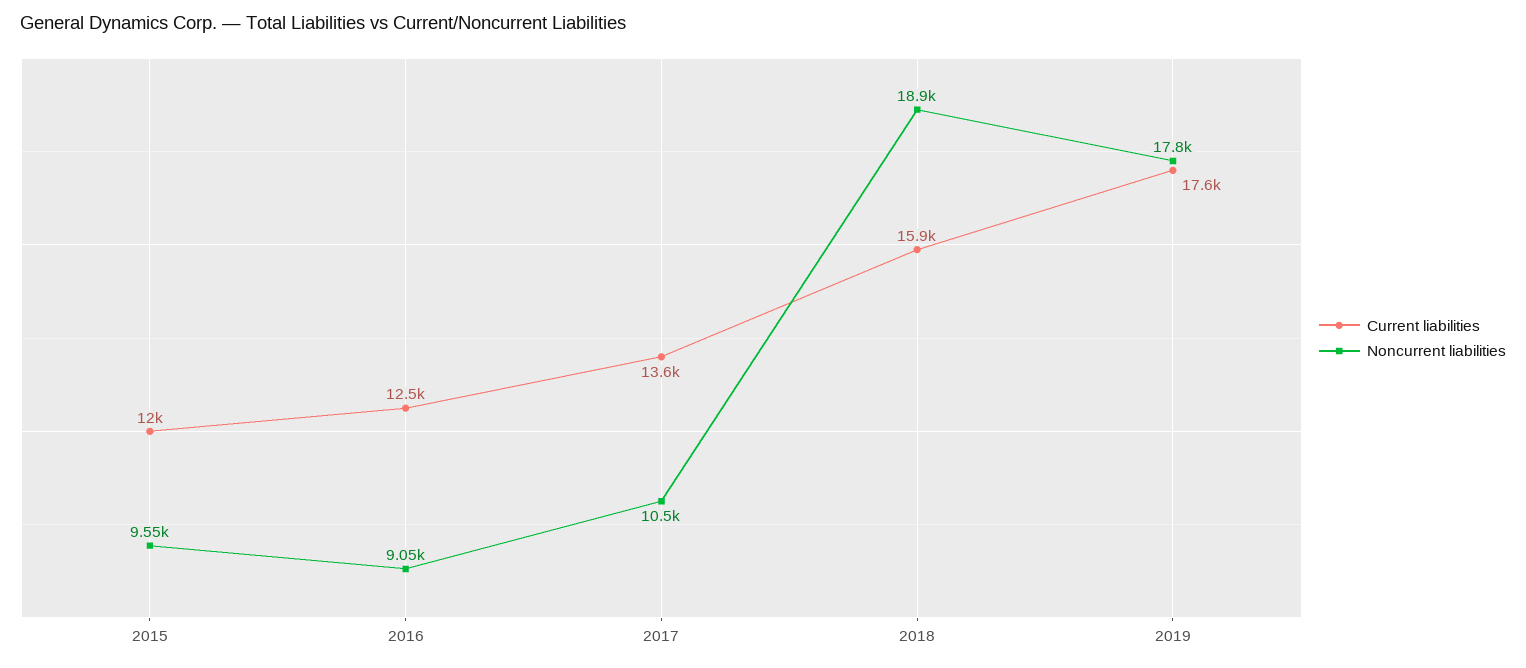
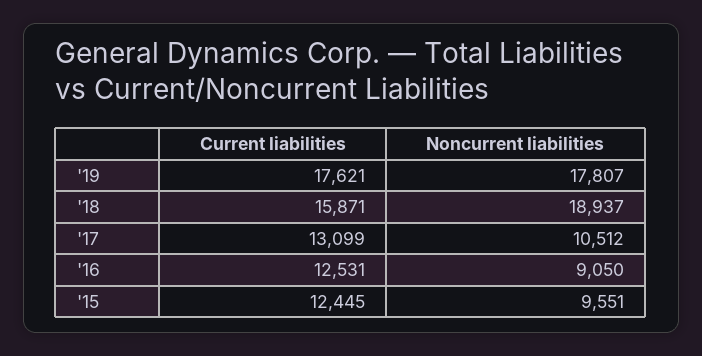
Current liabilities, 2015: 12000 -> 12445
Current liabilities, 2017: 13600 -> 13099

